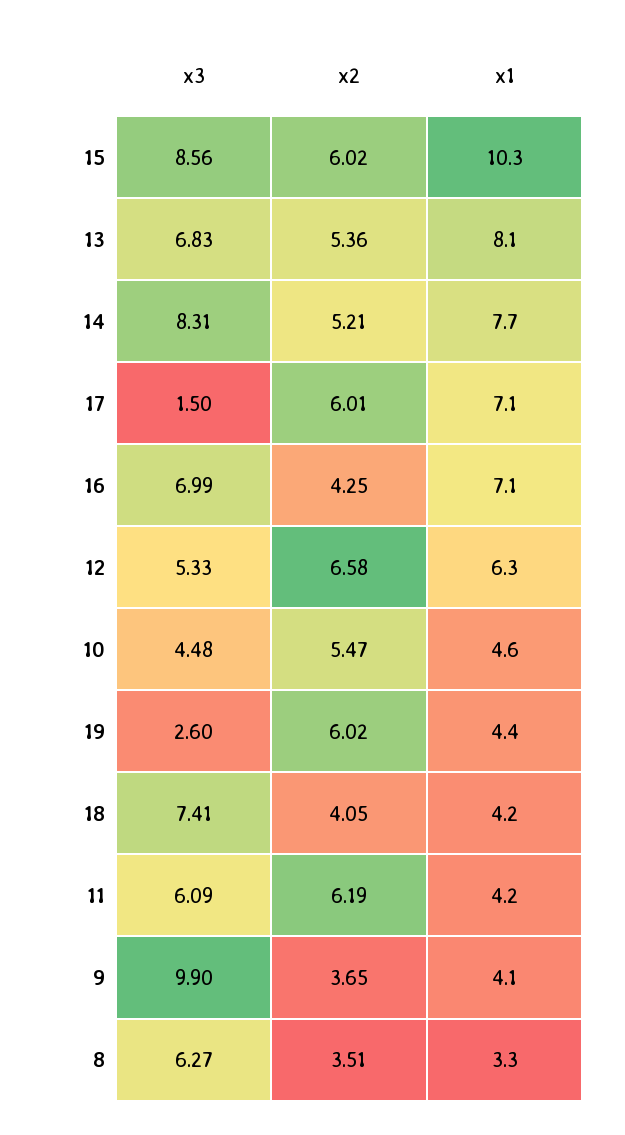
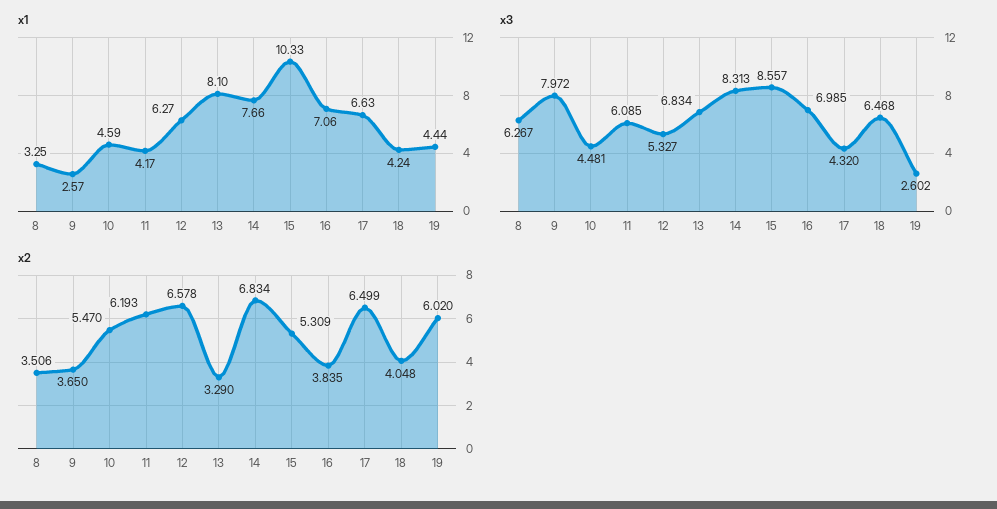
x2, 15: 6.02 -> 5.309
x2, 13: 5.36 -> 3.29
x2, 14: 5.21 -> 6.834
x3, 17: 1.5 -> 4.32
x2, 17: 6.01 -> 6.499
x1, 17: 7.1 -> 6.63
x2, 16: 4.25 -> 3.835
x3, 18: 7.41 -> 6.468
x3, 9: 9.9 -> 7.972
x1, 9: 4.1 -> 2.57

